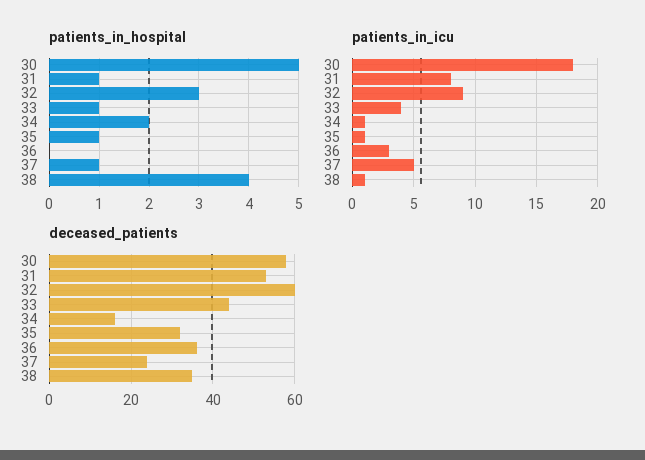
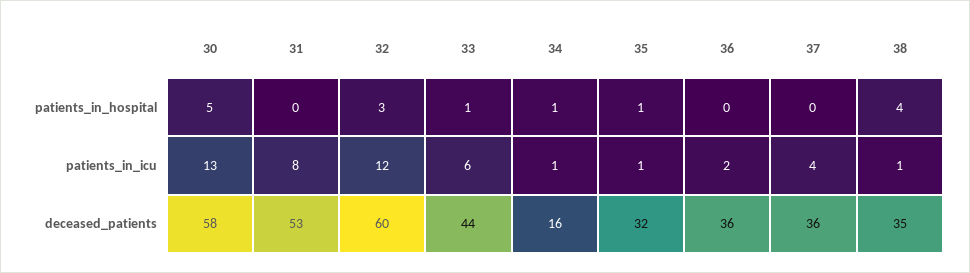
patients_in_hospital, 31: 1 -> 0
patients_in_hospital, 34: 2 -> 1
patients_in_hospital, 37: 1 -> 0
patients_in_icu, 30: 18 -> 13
patients_in_icu, 32: 9 -> 12
patients_in_icu, 33: 4 -> 6
patients_in_icu, 36: 3 -> 2
patients_in_icu, 37: 5 -> 4
deceased_patients, 37: 25 -> 36

